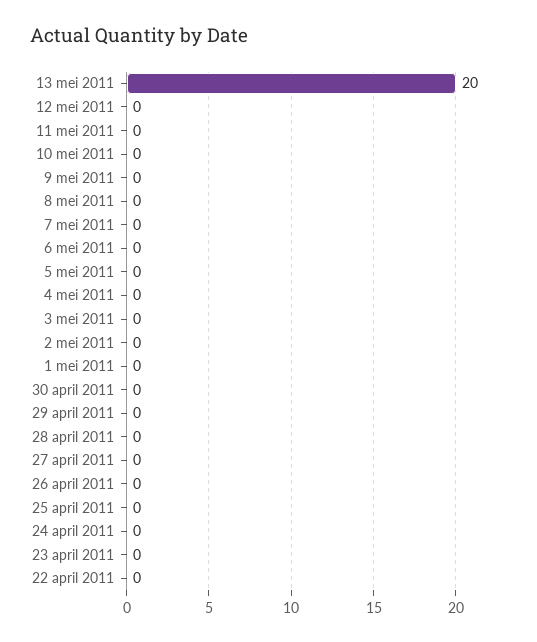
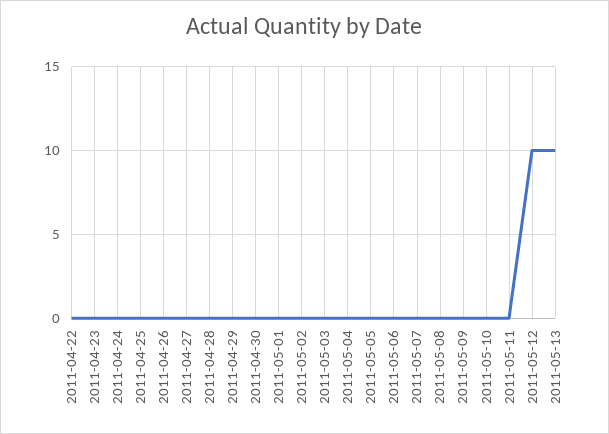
13 mei 2011: 20 -> 10
12 mei 2011: 0 -> 10

